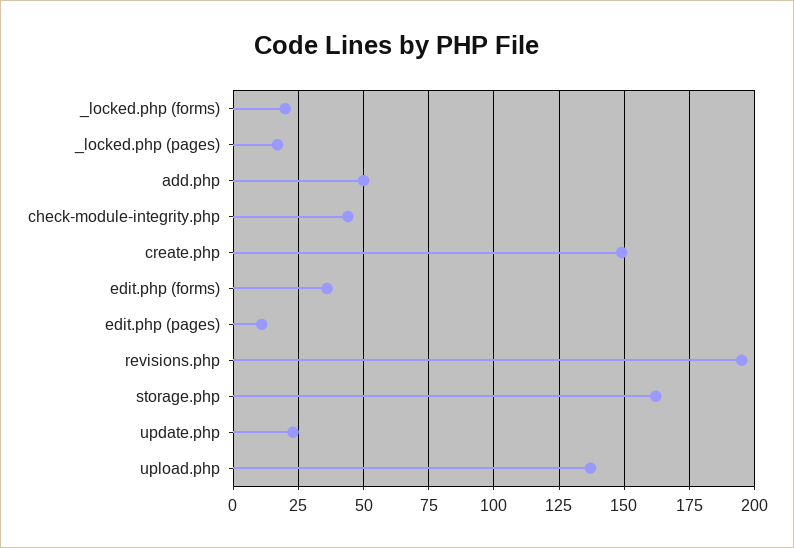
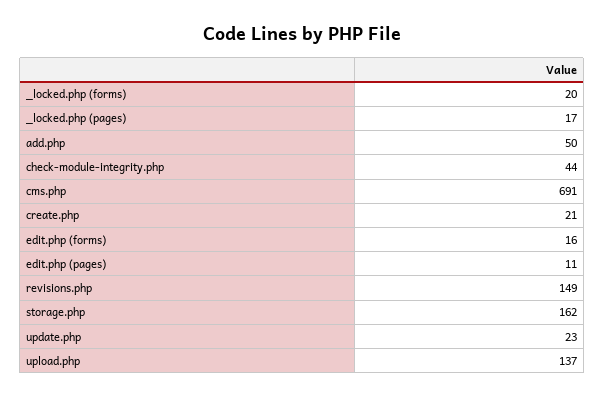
create.php: 150 -> 21
edit.php (forms): 35 -> 16
revisions.php: 195 -> 149
cms.php: none -> 691

